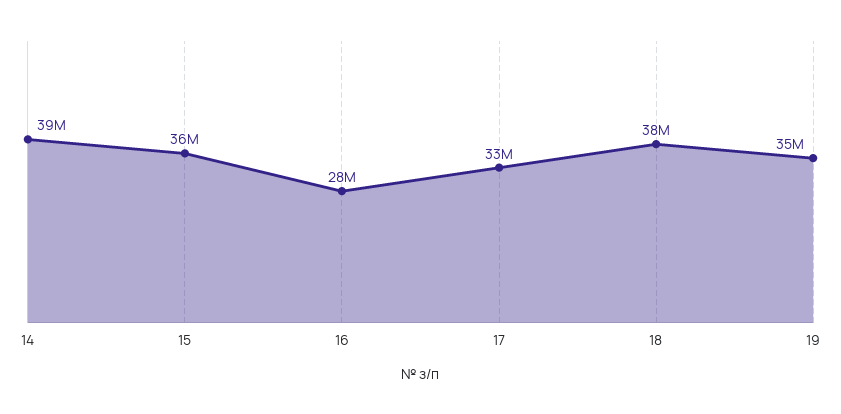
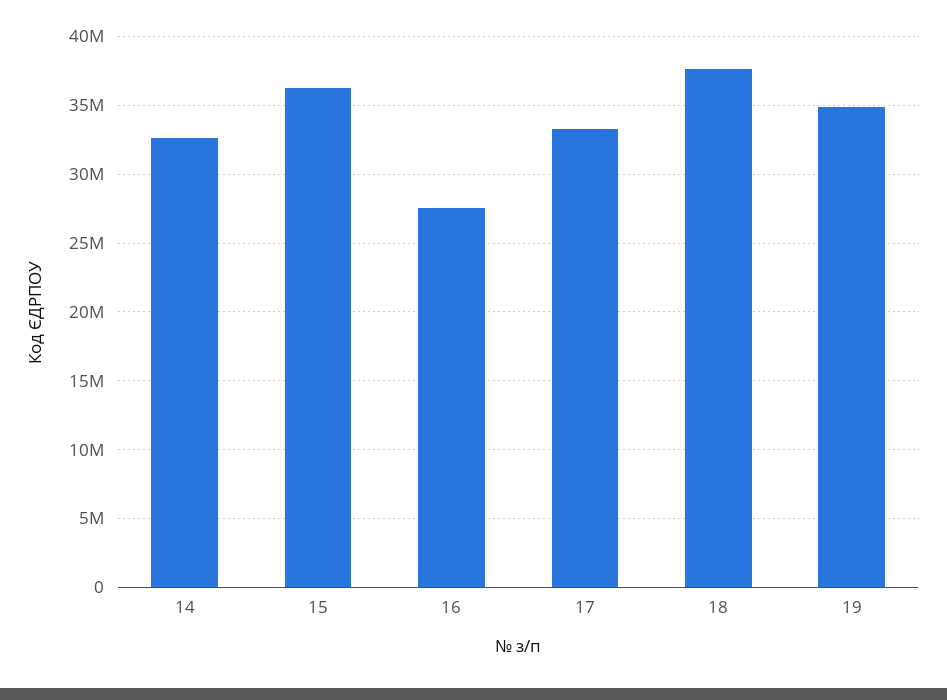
14: 39000000 -> 32500000

